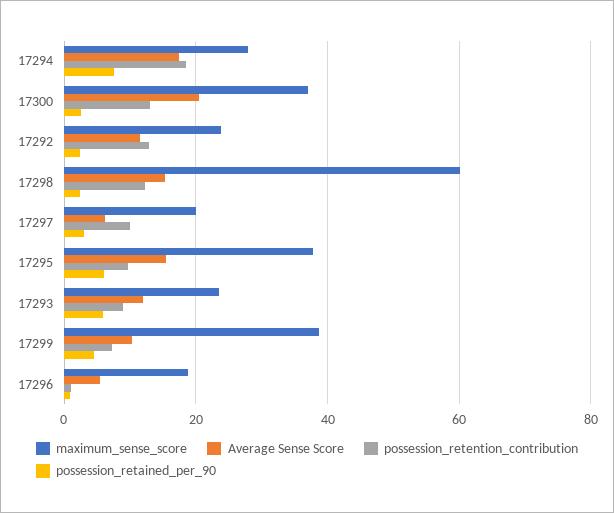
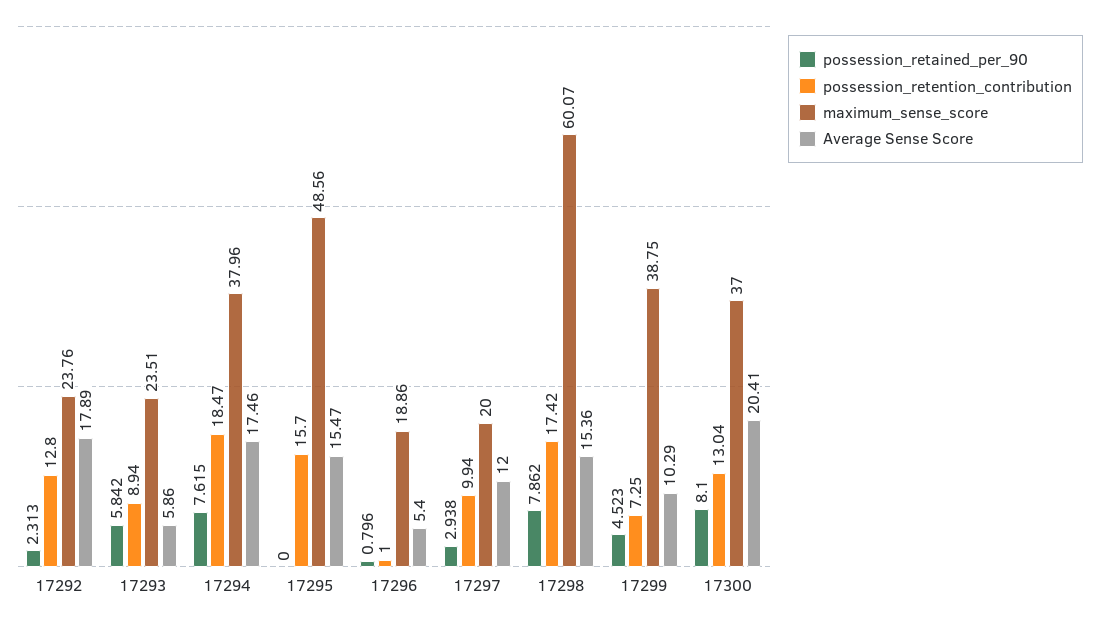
maximum_sense_score, 17294: 28 -> 37.96
possession_retained_per_90, 17300: 2 -> 8.1
Average Sense Score, 17292: 12 -> 17.89
possession_retention_contribution, 17298: 12 -> 17.42
possession_retained_per_90, 17298: 2 -> 7.862
Average Sense Score, 17297: 6 -> 12
maximum_sense_score, 17295: 38 -> 48.56
possession_retention_contribution, 17295: 10 -> 15.7
possession_retained_per_90, 17295: 6 -> 0
Average Sense Score, 17293: 12 -> 5.86

